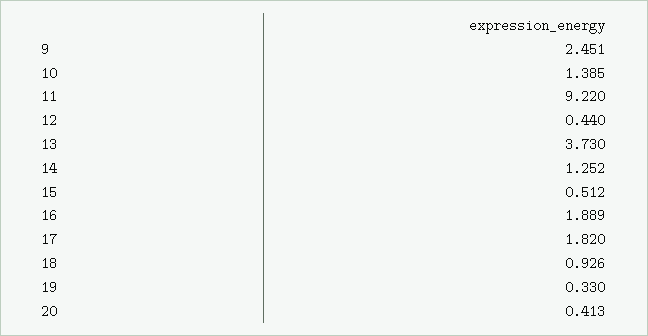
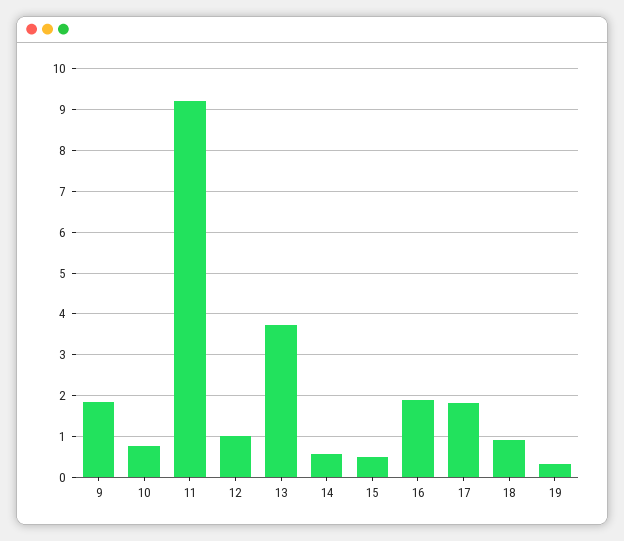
9: 2.451 -> 1.8
10: 1.385 -> 0.8
12: 0.44 -> 1
14: 1.252 -> 0.6
20: 0.413 -> none

